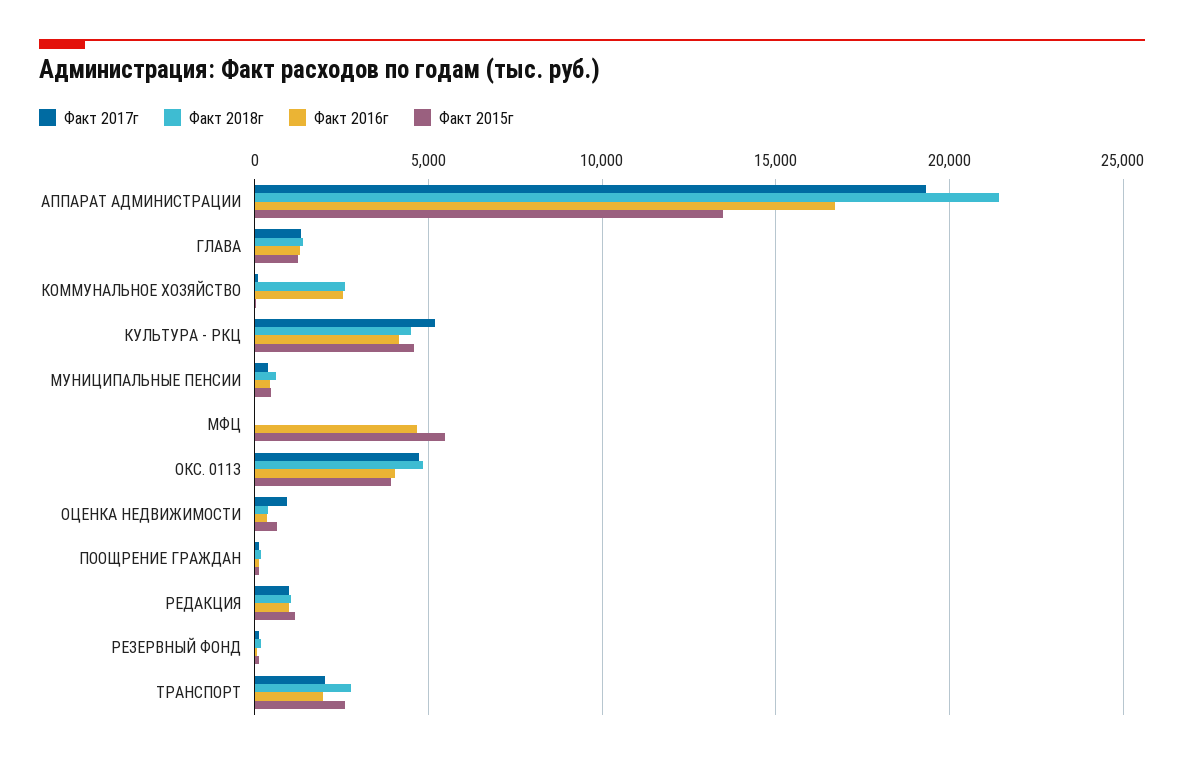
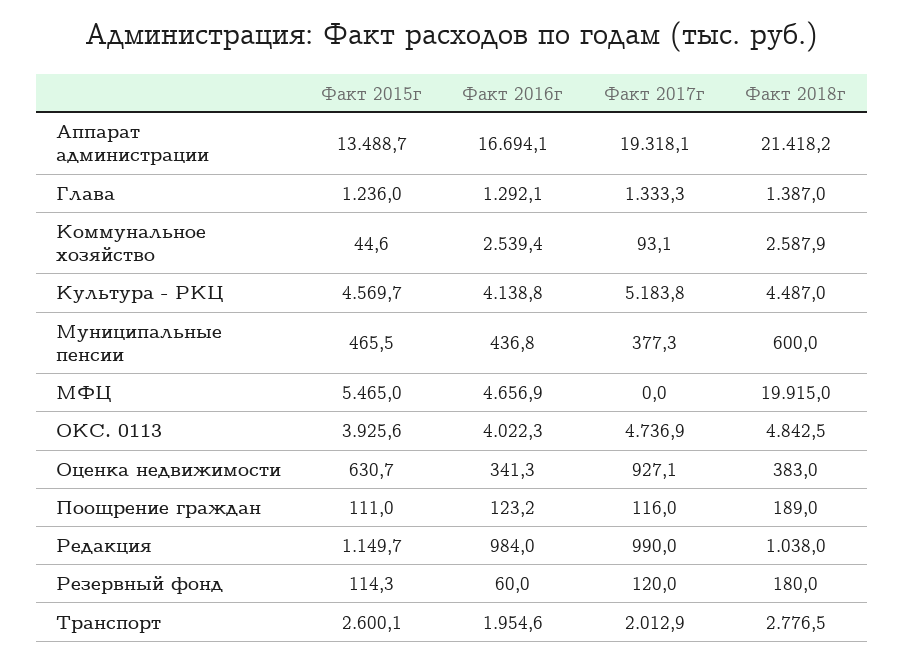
Факт 2018г, МФЦ: 0 -> 19915

